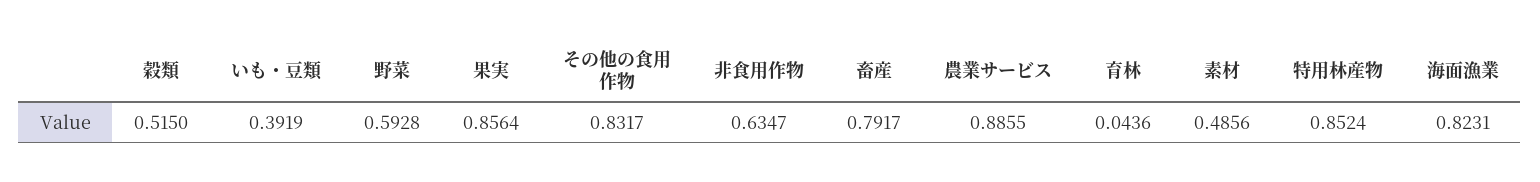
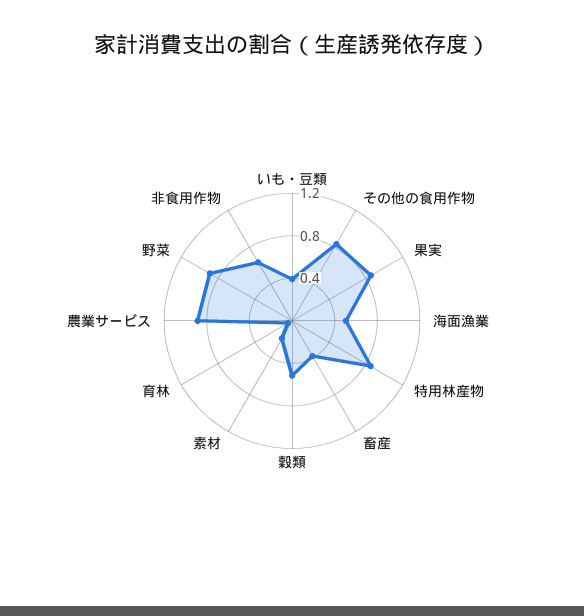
野菜: 0.5928 -> 0.9
畜産: 0.7917 -> 0.4
素材: 0.4856 -> 0.2
海面漁業: 0.8231 -> 0.5

